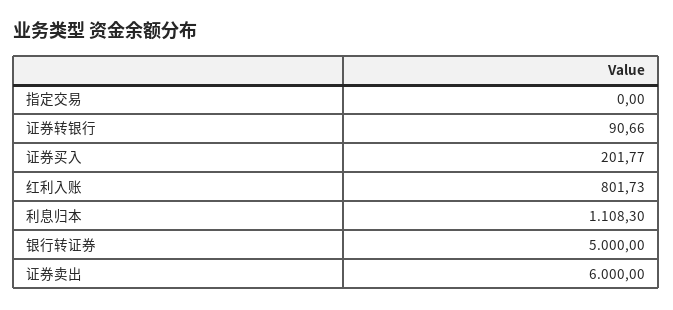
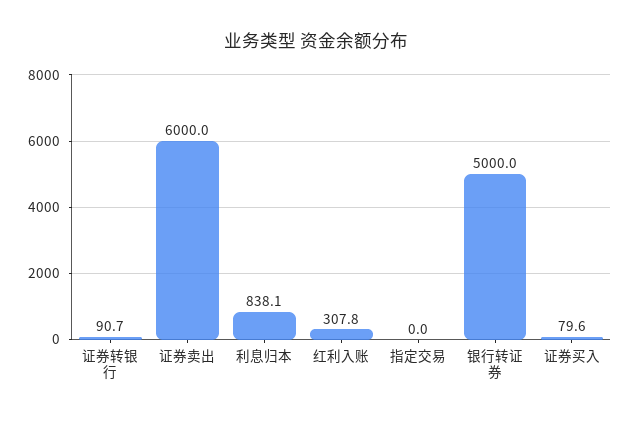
证券买入: 201.77 -> 79.6
红利入账: 801.73 -> 307.8
利息归本: 1108.3 -> 838.1

